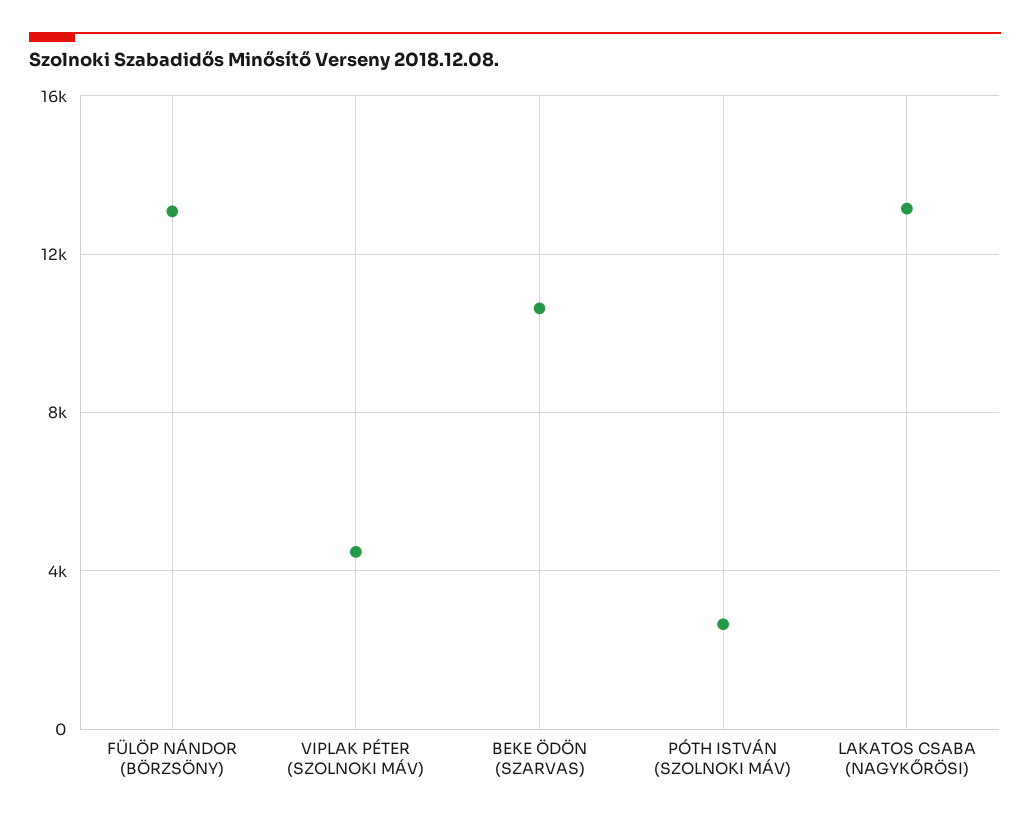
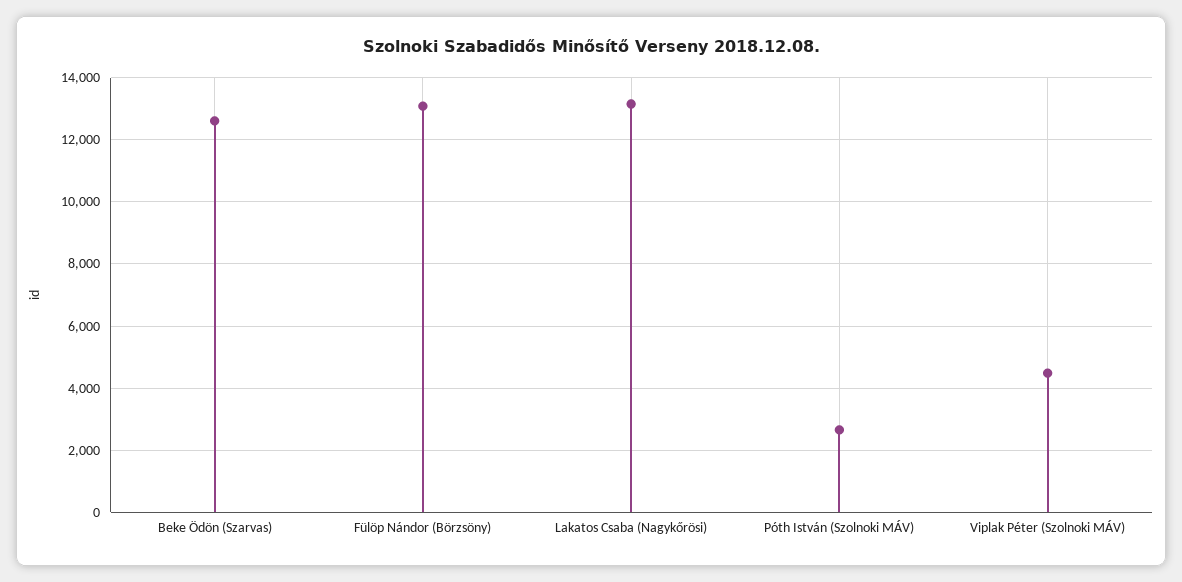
BEKE ÖDÖN (SZARVAS): 10500 -> 12600

